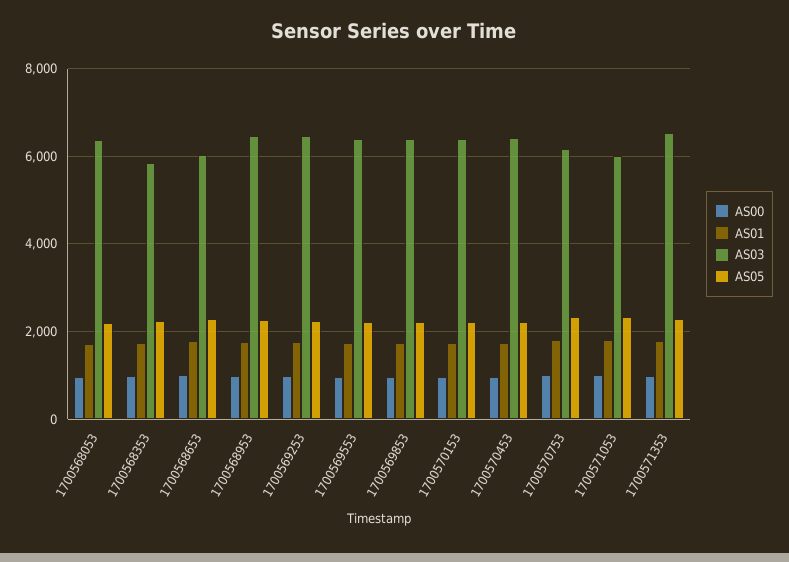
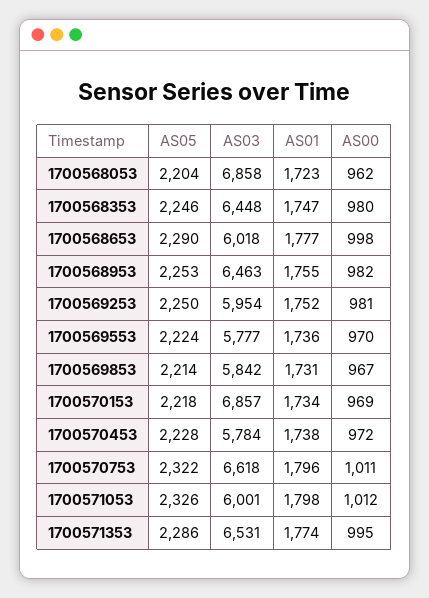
AS03, 1700568053: 6400 -> 6858
AS03, 1700568353: 5800 -> 6448
AS03, 1700569253: 6400 -> 5954
AS03, 1700569553: 6400 -> 5777
AS03, 1700569853: 6400 -> 5842
AS03, 1700570153: 6400 -> 6857
AS03, 1700570453: 6400 -> 5784
AS03, 1700570753: 6200 -> 6618

